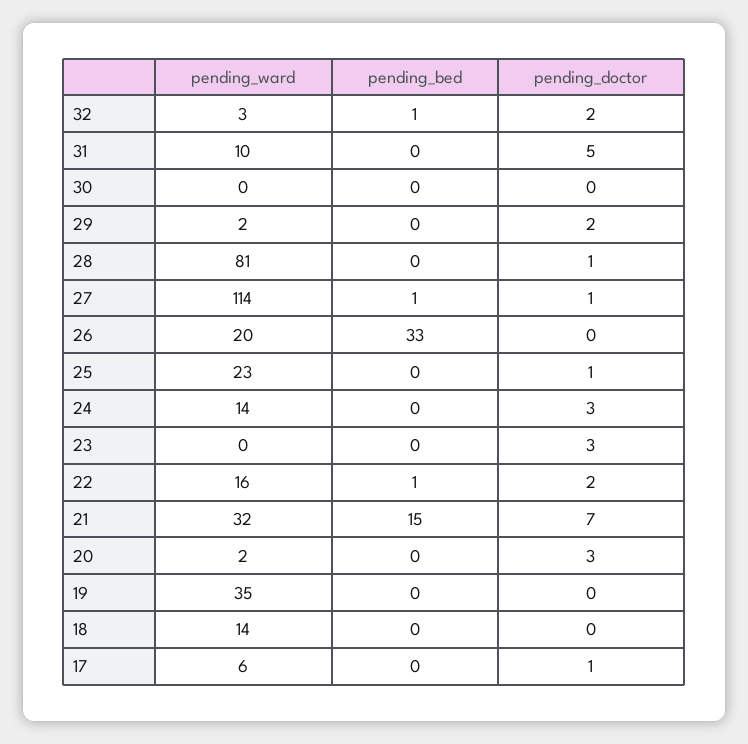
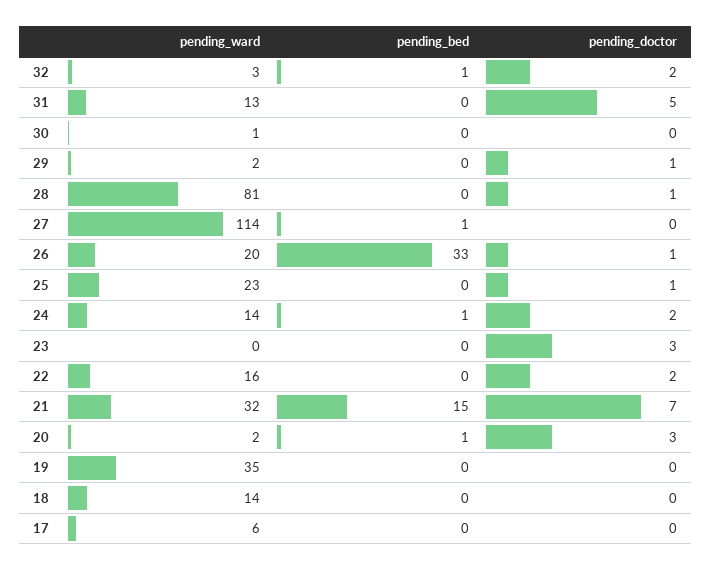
pending_ward, 31: 10 -> 13
pending_ward, 30: 0 -> 1
pending_doctor, 29: 2 -> 1
pending_doctor, 27: 1 -> 0
pending_doctor, 26: 0 -> 1
pending_bed, 24: 0 -> 1
pending_doctor, 24: 3 -> 2
pending_bed, 22: 1 -> 0
pending_bed, 20: 0 -> 1
pending_doctor, 17: 1 -> 0

